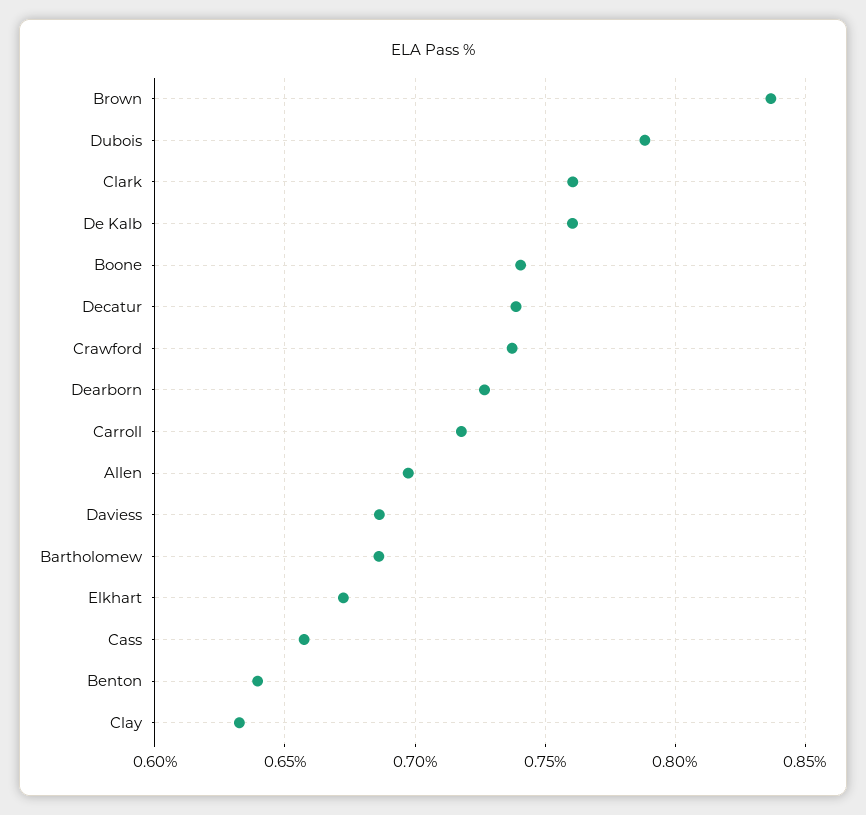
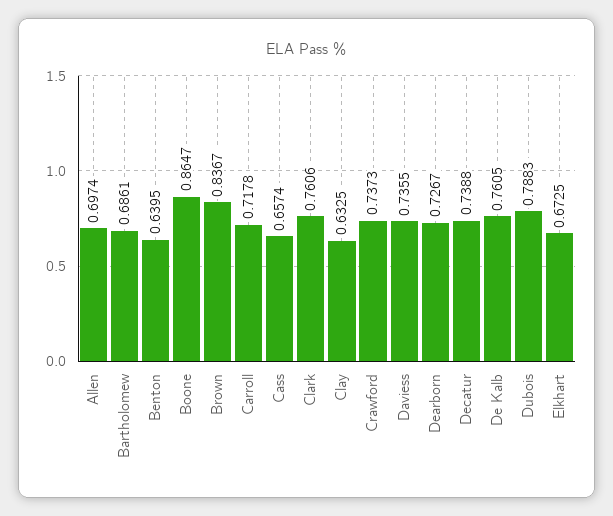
Boone: 0.74 -> 0.8647
Daviess: 0.685 -> 0.7355

